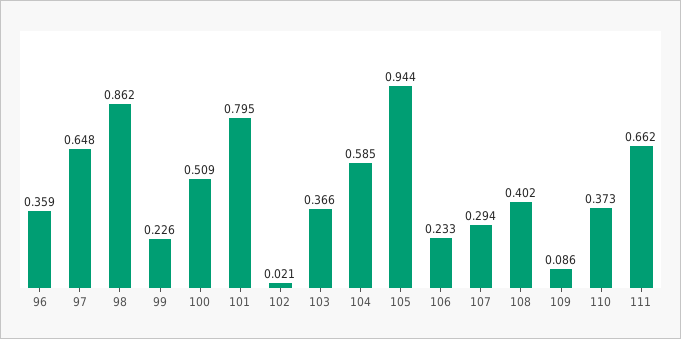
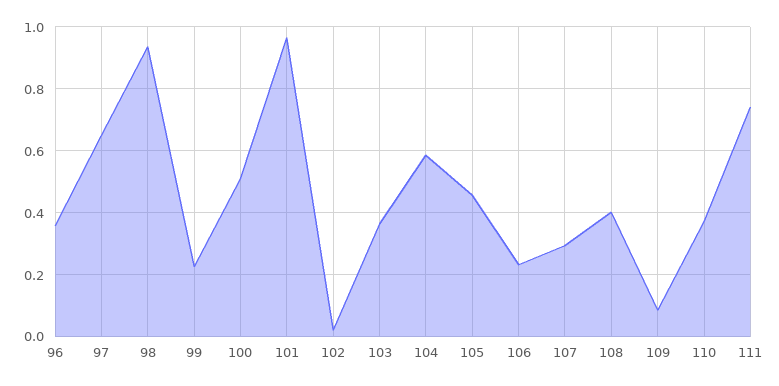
98: 0.862 -> 0.94
101: 0.795 -> 0.96
105: 0.944 -> 0.46
111: 0.662 -> 0.74

